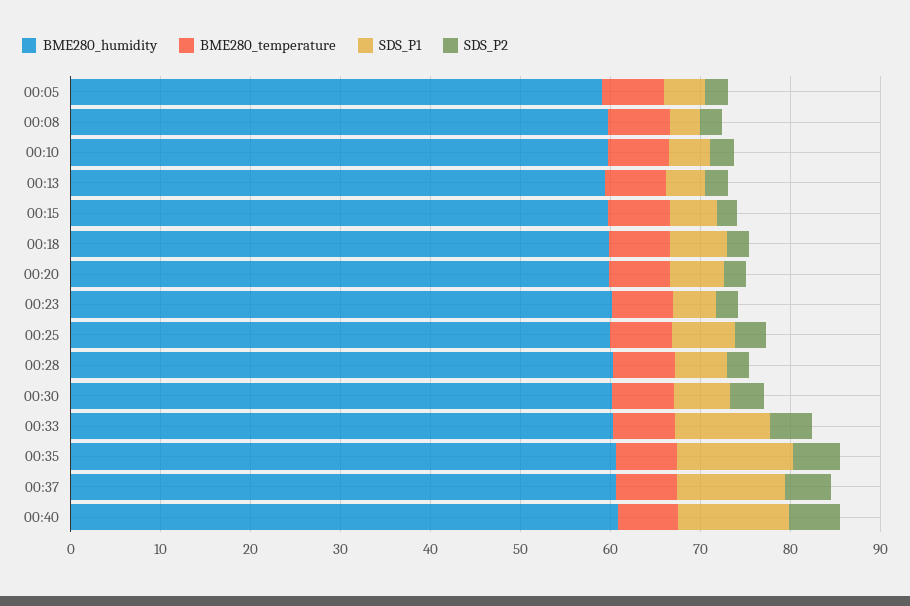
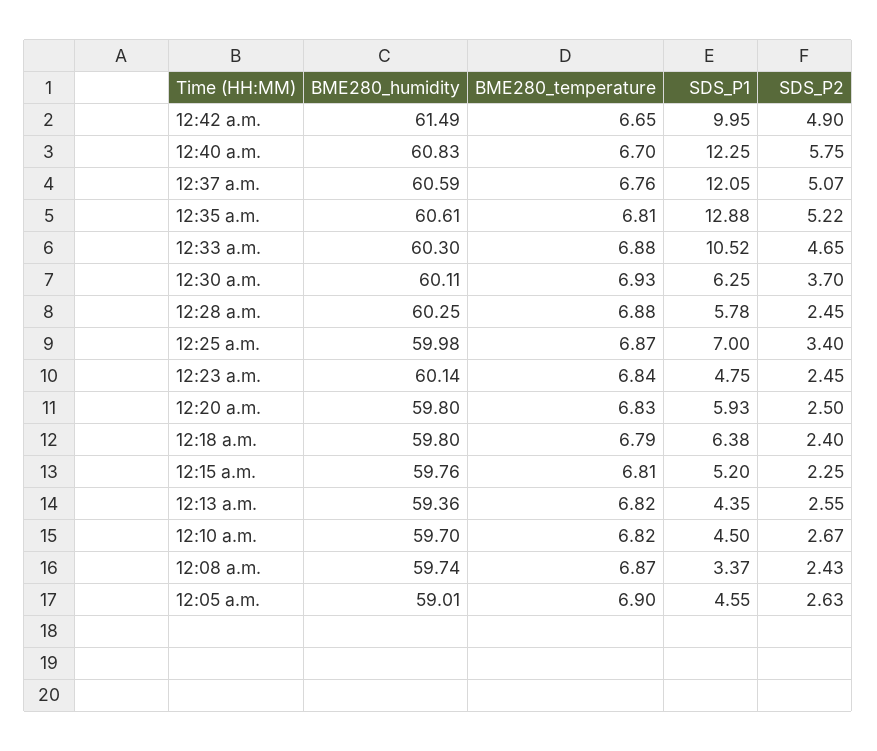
BME280_humidity, 12:42 a.m.: none -> 61.49
BME280_temperature, 12:42 a.m.: none -> 6.65
SDS_P1, 12:42 a.m.: none -> 9.95
SDS_P2, 12:42 a.m.: none -> 4.9

